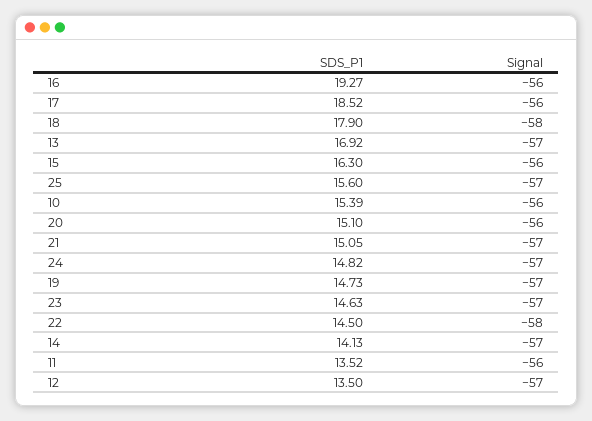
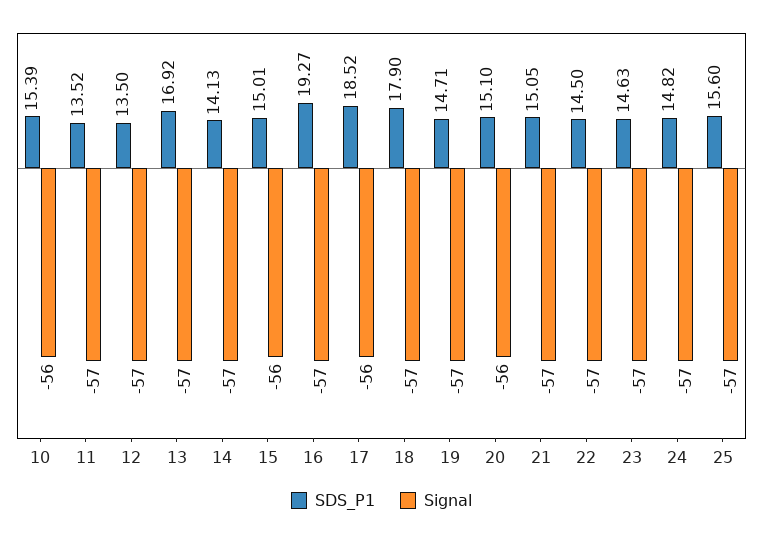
Signal, 16: -56 -> -57
Signal, 18: -58 -> -57
SDS_P1, 15: 16.3 -> 15.01
SDS_P1, 19: 14.73 -> 14.71
Signal, 22: -58 -> -57
Signal, 11: -56 -> -57

